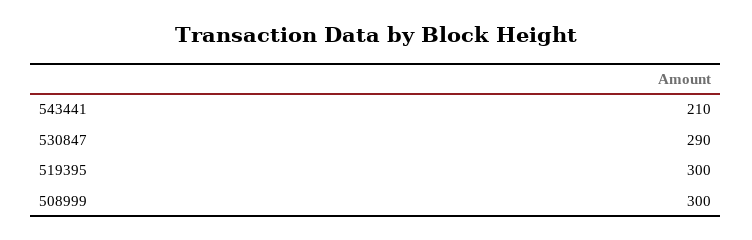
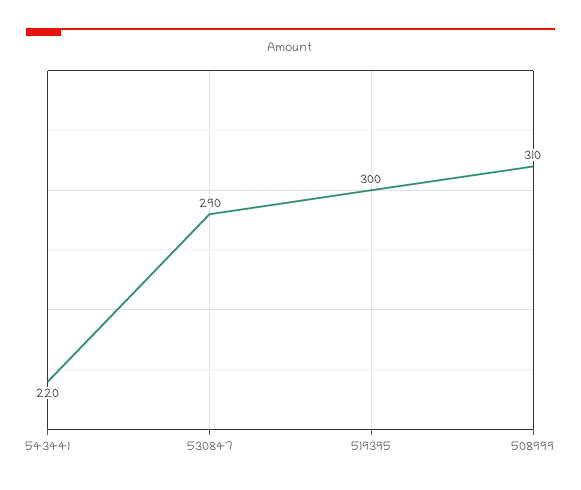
543441: 210 -> 220
508999: 300 -> 310

